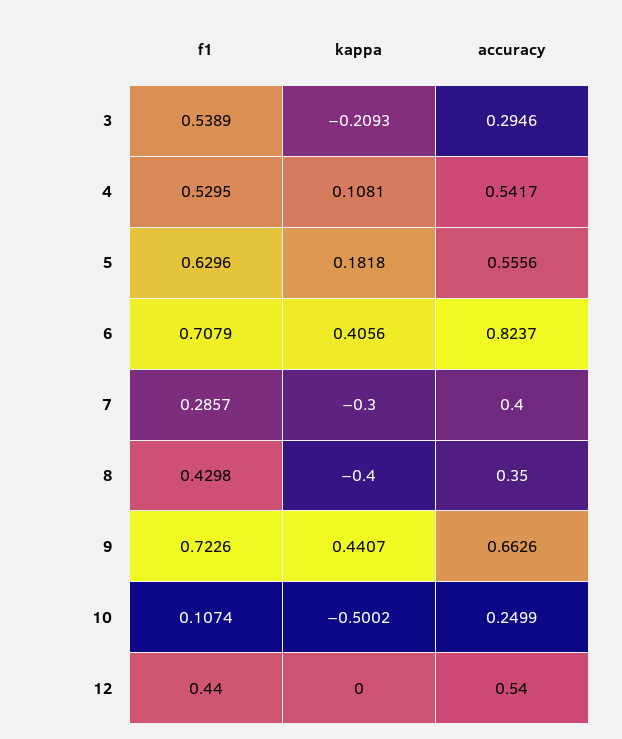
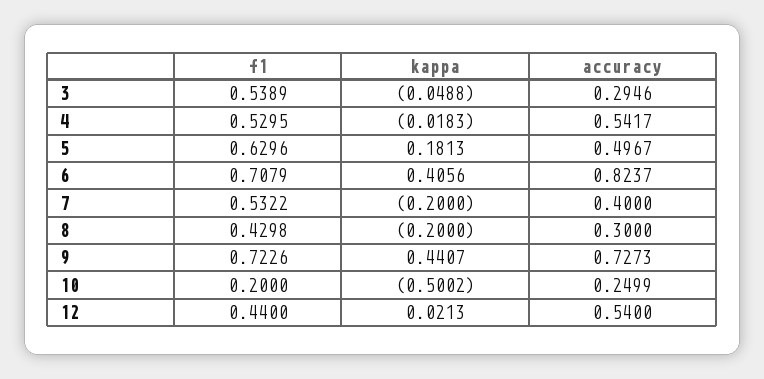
kappa, 3: -0.2093 -> -0.0488
kappa, 4: 0.1081 -> -0.0183
kappa, 5: 0.1818 -> 0.1813
accuracy, 5: 0.5556 -> 0.4967
f1, 7: 0.2857 -> 0.5322
kappa, 7: -0.3 -> -0.2
kappa, 8: -0.4 -> -0.2
accuracy, 8: 0.35 -> 0.3
accuracy, 9: 0.6626 -> 0.7273
f1, 10: 0.1074 -> 0.2
kappa, 12: 0 -> 0.0213

